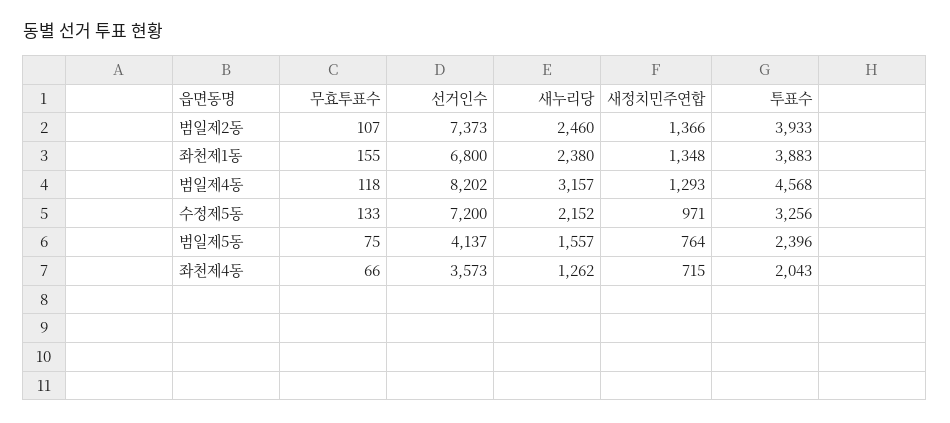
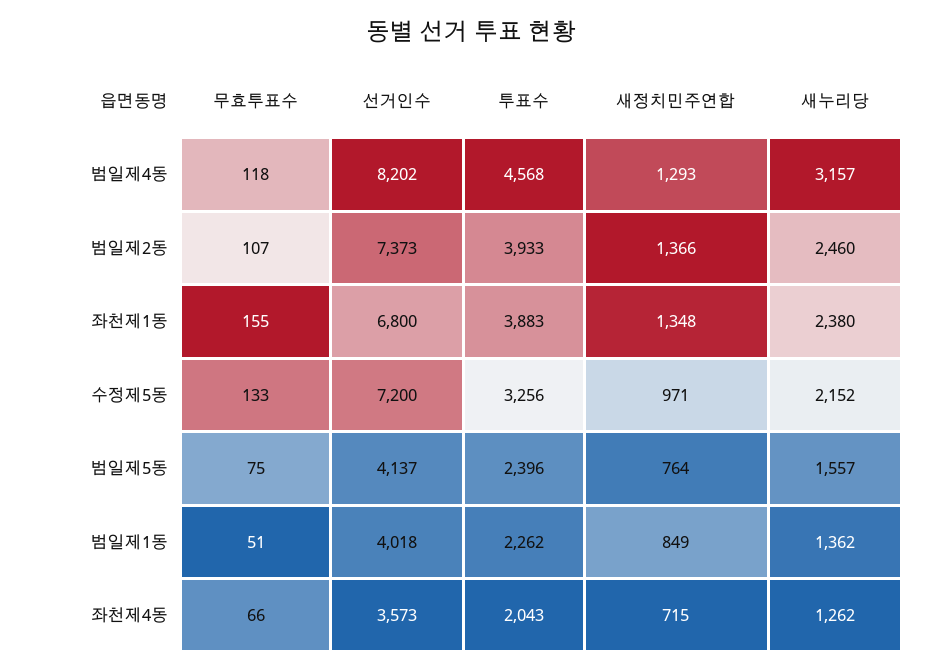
무효투표수, 범일제1동: none -> 51
선거인수, 범일제1동: none -> 4018
투표수, 범일제1동: none -> 2262
새정치민주연합, 범일제1동: none -> 849
새누리당, 범일제1동: none -> 1362

